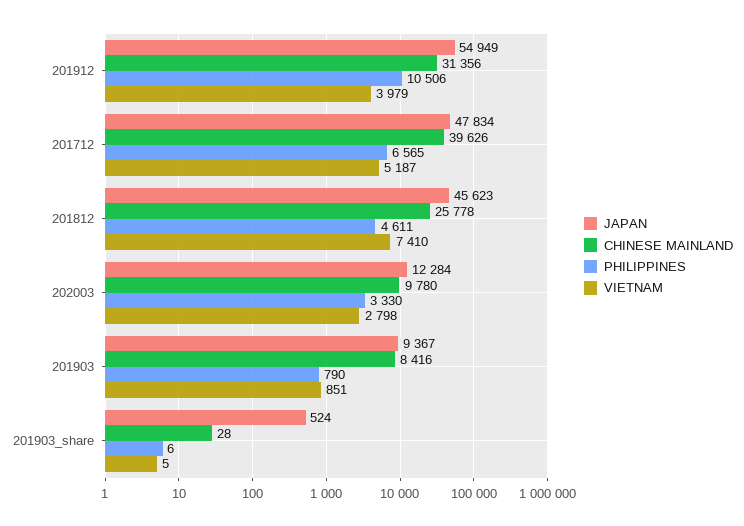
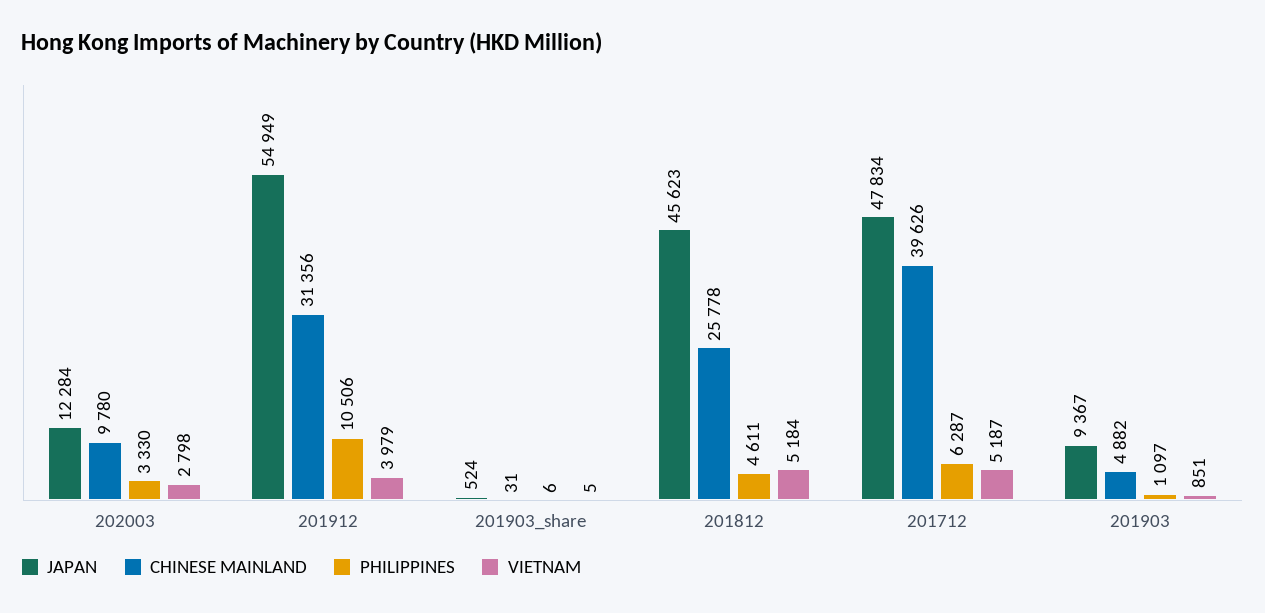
PHILIPPINES, 201712: 6565 -> 6287
VIETNAM, 201812: 7410 -> 5184
CHINESE MAINLAND, 201903: 8416 -> 4882
PHILIPPINES, 201903: 790 -> 1097
CHINESE MAINLAND, 201903_share: 28 -> 31

